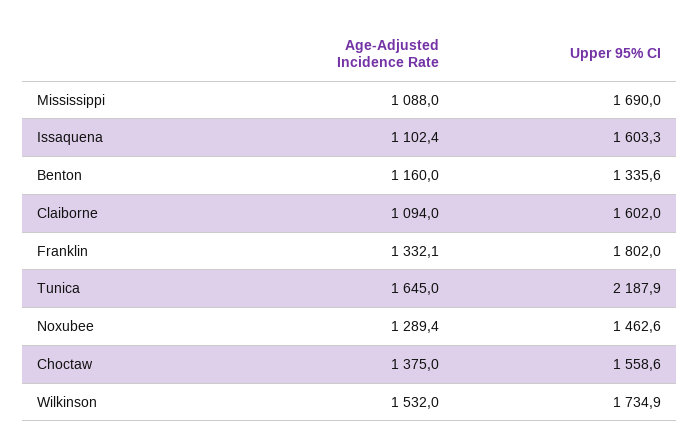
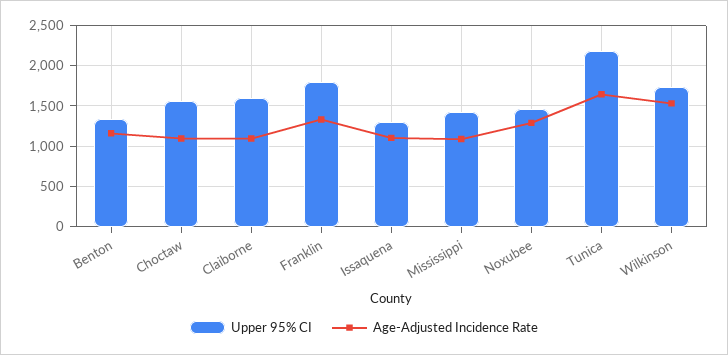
Upper 95% CI, Mississippi: 1690 -> 1400
Upper 95% CI, Issaquena: 1603.3 -> 1300
Age-Adjusted Incidence Rate, Choctaw: 1375 -> 1100

